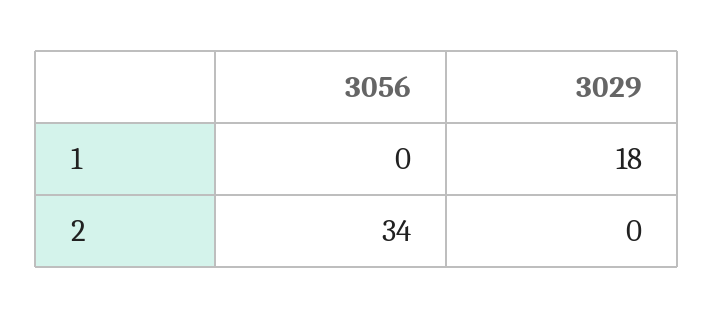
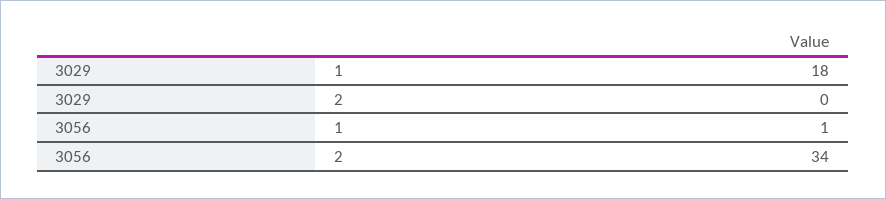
3056, 1: 0 -> 1

